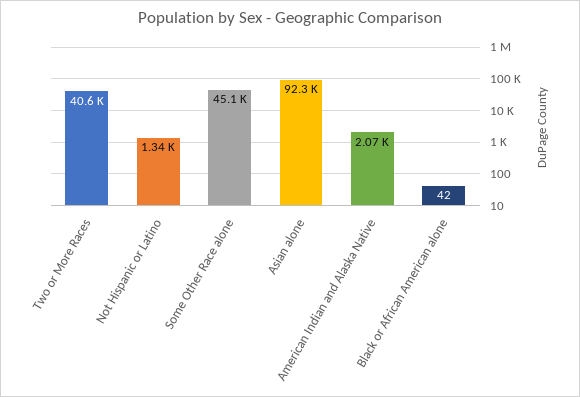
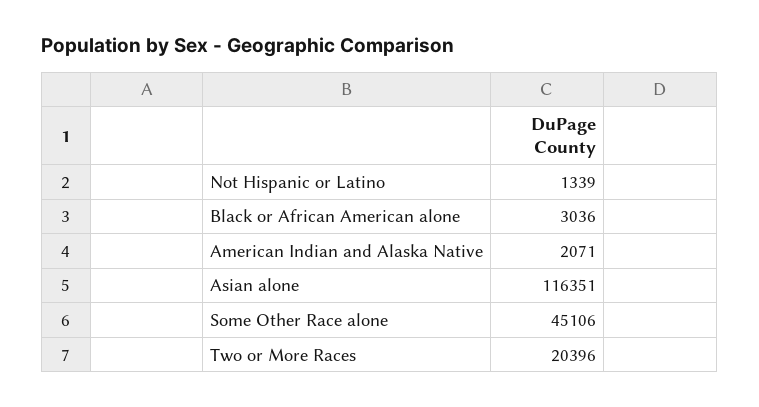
Two or More Races: 40600 -> 20396
Asian alone: 92300 -> 116351
Black or African American alone: 42 -> 3036

